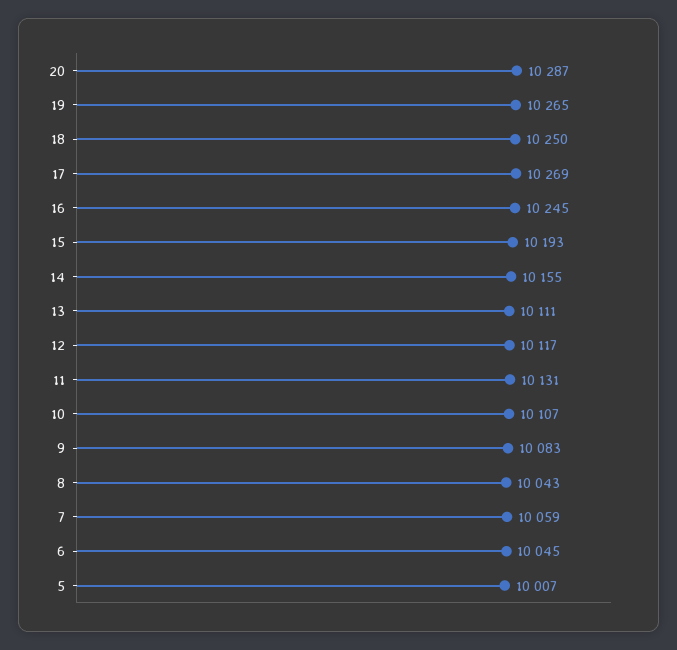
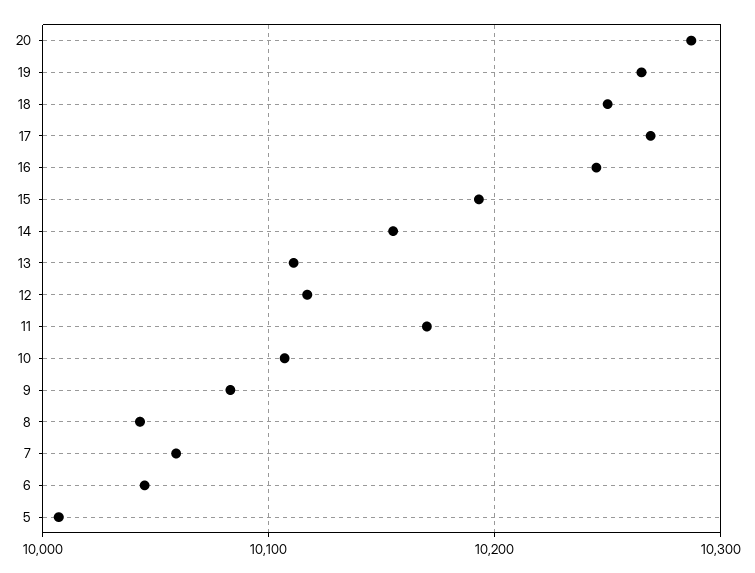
11: 10131 -> 10170

